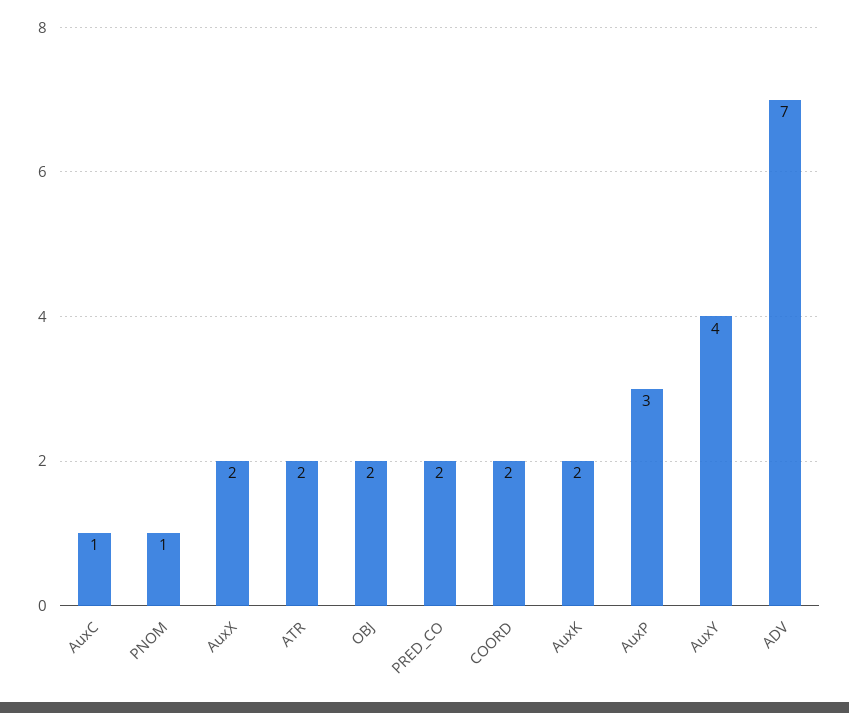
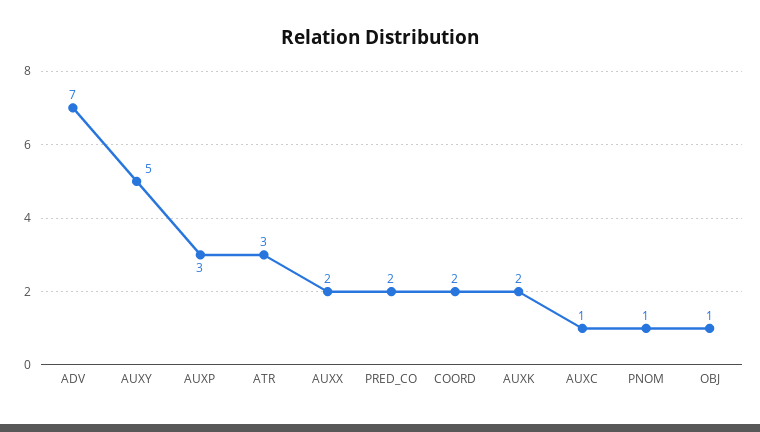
ATR: 2 -> 3
OBJ: 2 -> 1
AuxY: 4 -> 5

